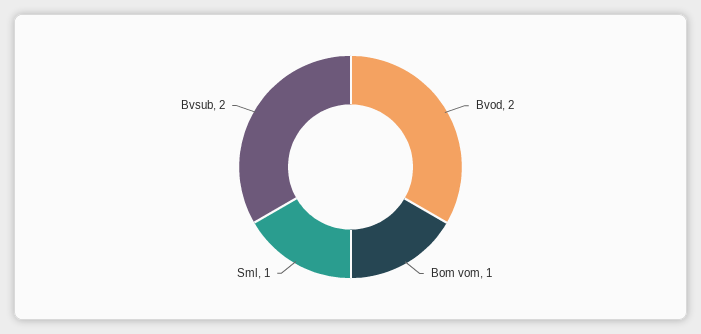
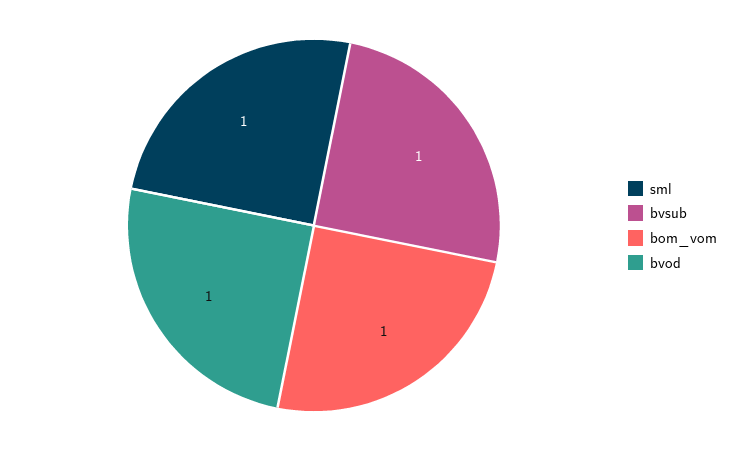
Bvod: 2 -> 1
Bvsub: 2 -> 1

